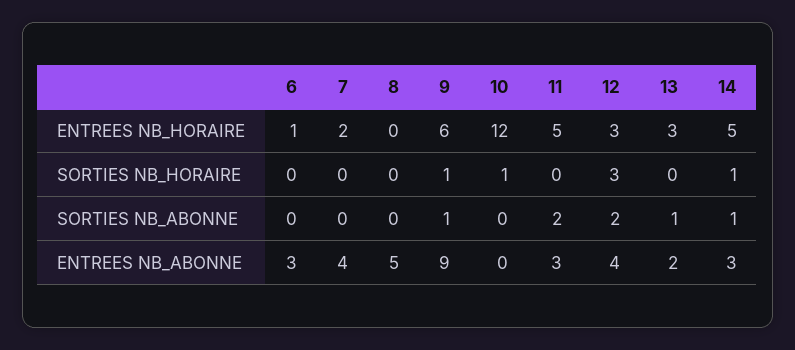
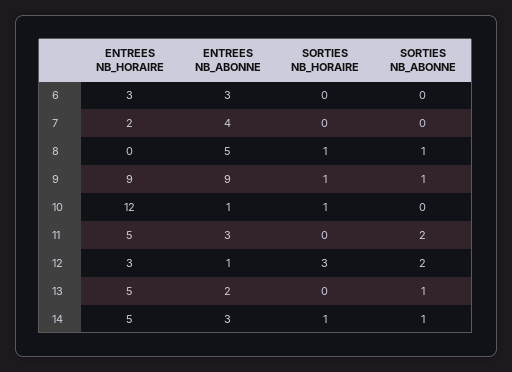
6, ENTREES NB_HORAIRE: 1 -> 3
9, ENTREES NB_HORAIRE: 6 -> 9
13, ENTREES NB_HORAIRE: 3 -> 5
8, SORTIES NB_HORAIRE: 0 -> 1
8, SORTIES NB_ABONNE: 0 -> 1
10, ENTREES NB_ABONNE: 0 -> 1
12, ENTREES NB_ABONNE: 4 -> 1

